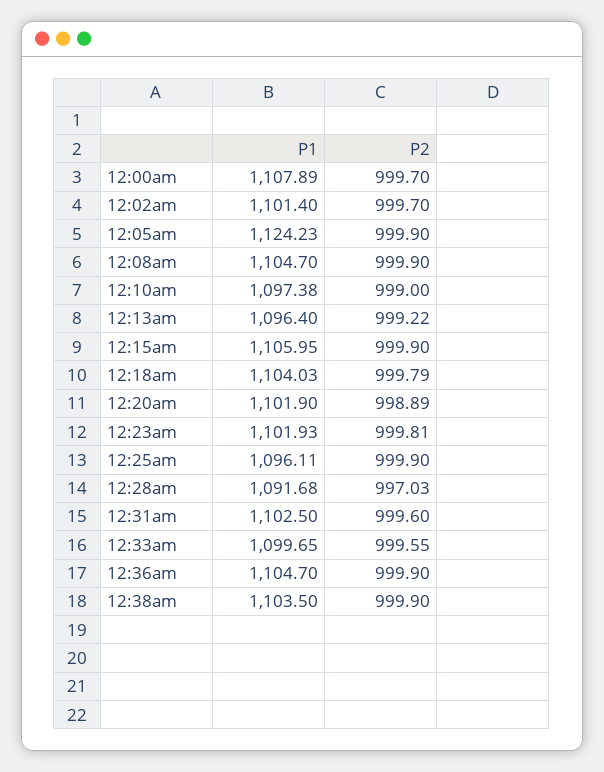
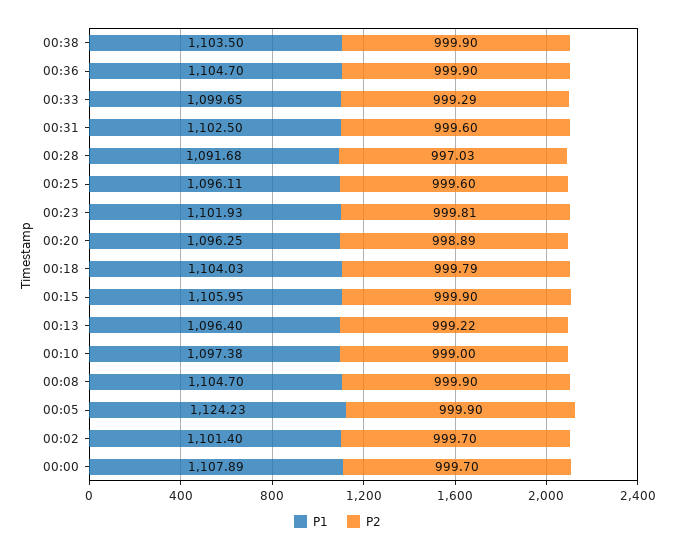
P1, 12:20am: 1101.9 -> 1096.25
P2, 12:25am: 999.9 -> 999.6
P2, 12:33am: 999.55 -> 999.29

